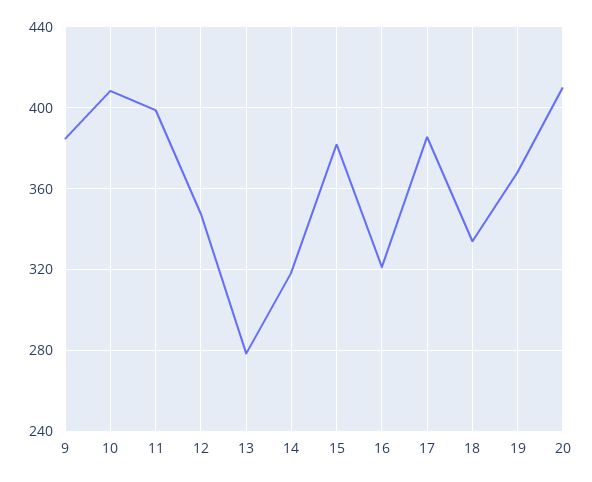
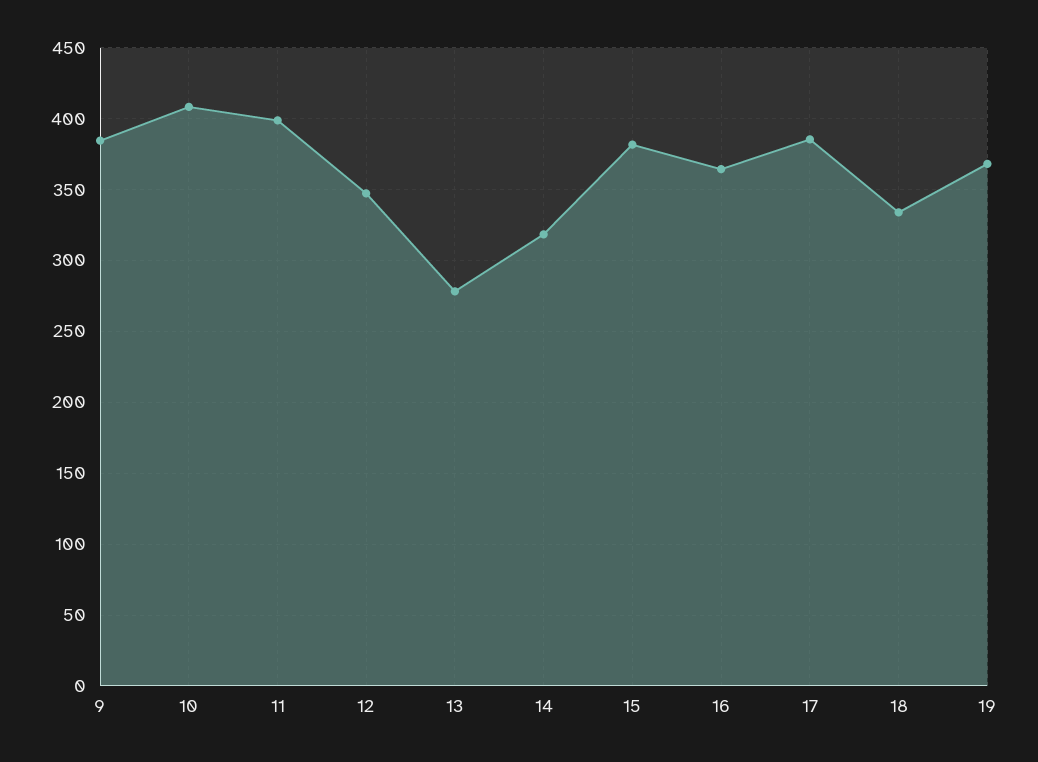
16: 320 -> 365
20: 410 -> none

